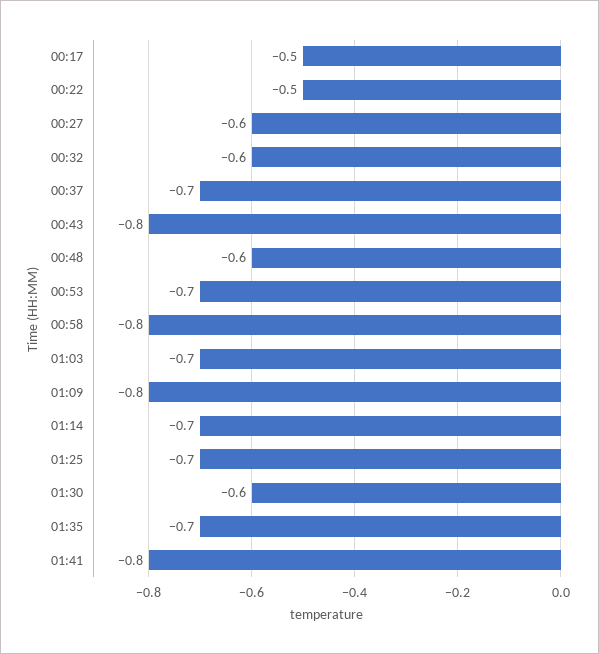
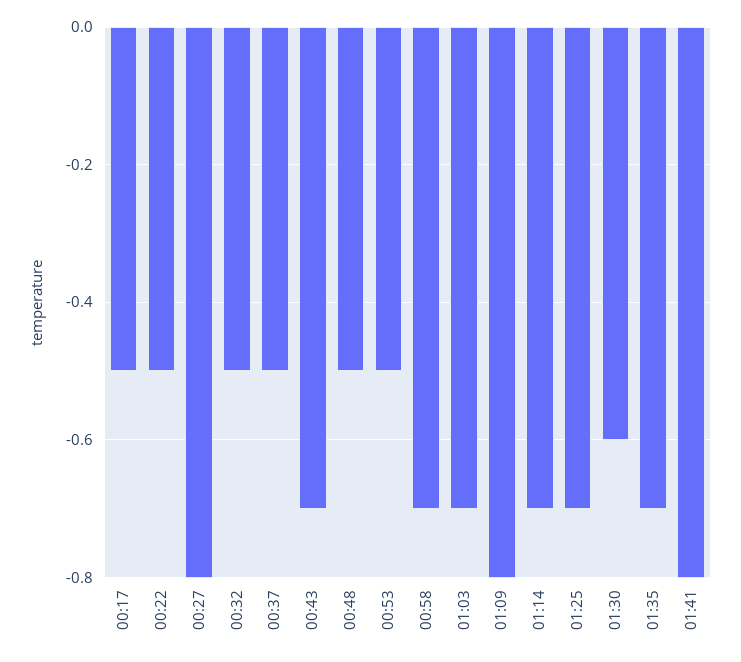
00:27: -0.6 -> -0.8
00:32: -0.6 -> -0.5
00:37: -0.7 -> -0.5
00:43: -0.8 -> -0.7
00:48: -0.6 -> -0.5
00:53: -0.7 -> -0.5
00:58: -0.8 -> -0.7

